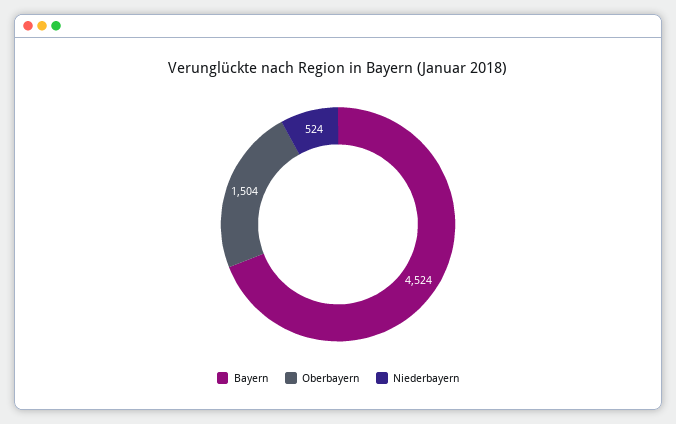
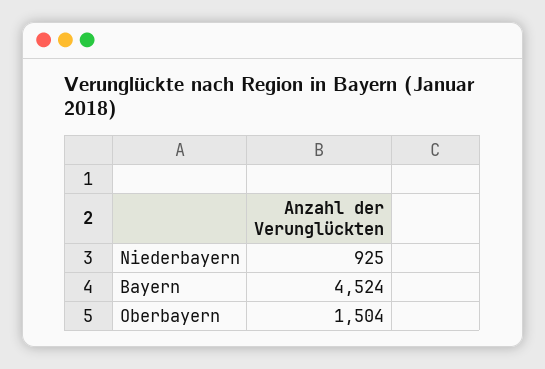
Niederbayern: 524 -> 925

